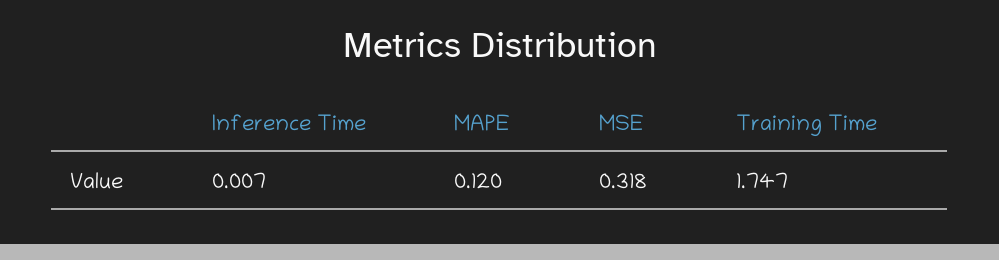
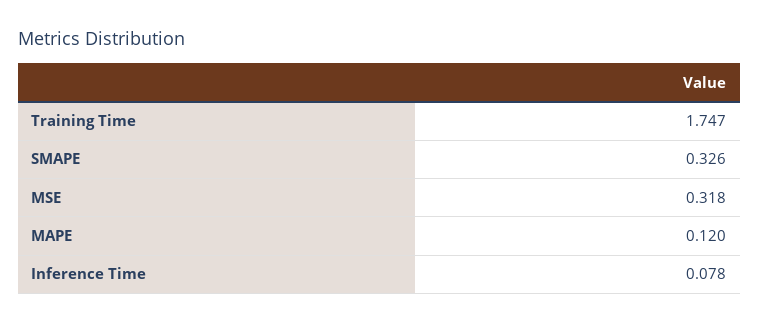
Inference Time: 0.007 -> 0.078
SMAPE: none -> 0.326

